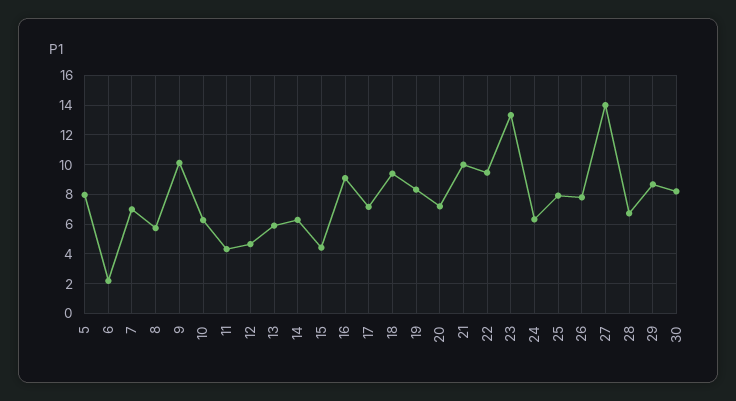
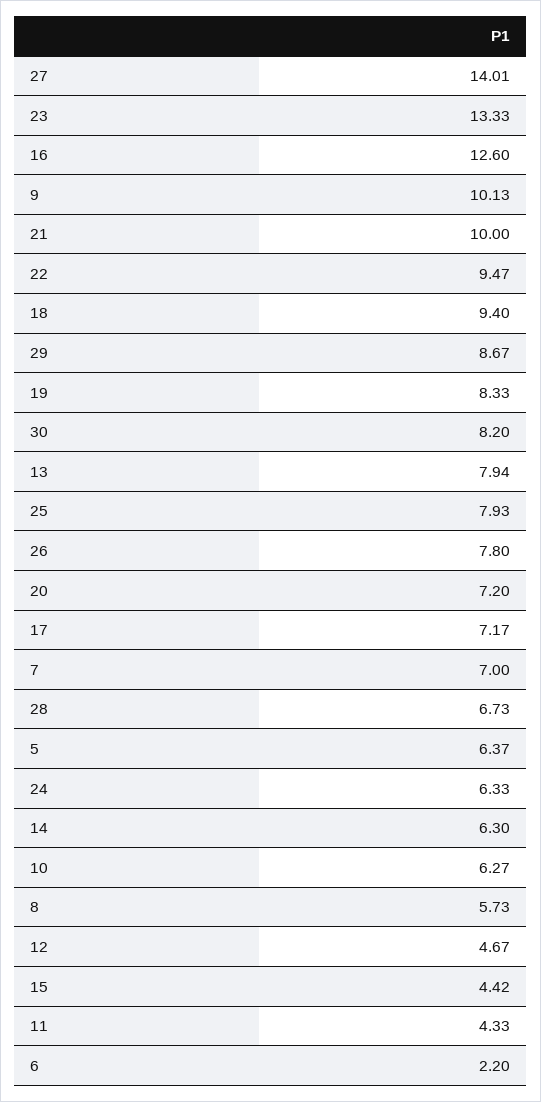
5: 8 -> 6.37
13: 6 -> 7.94
16: 9 -> 12.6

